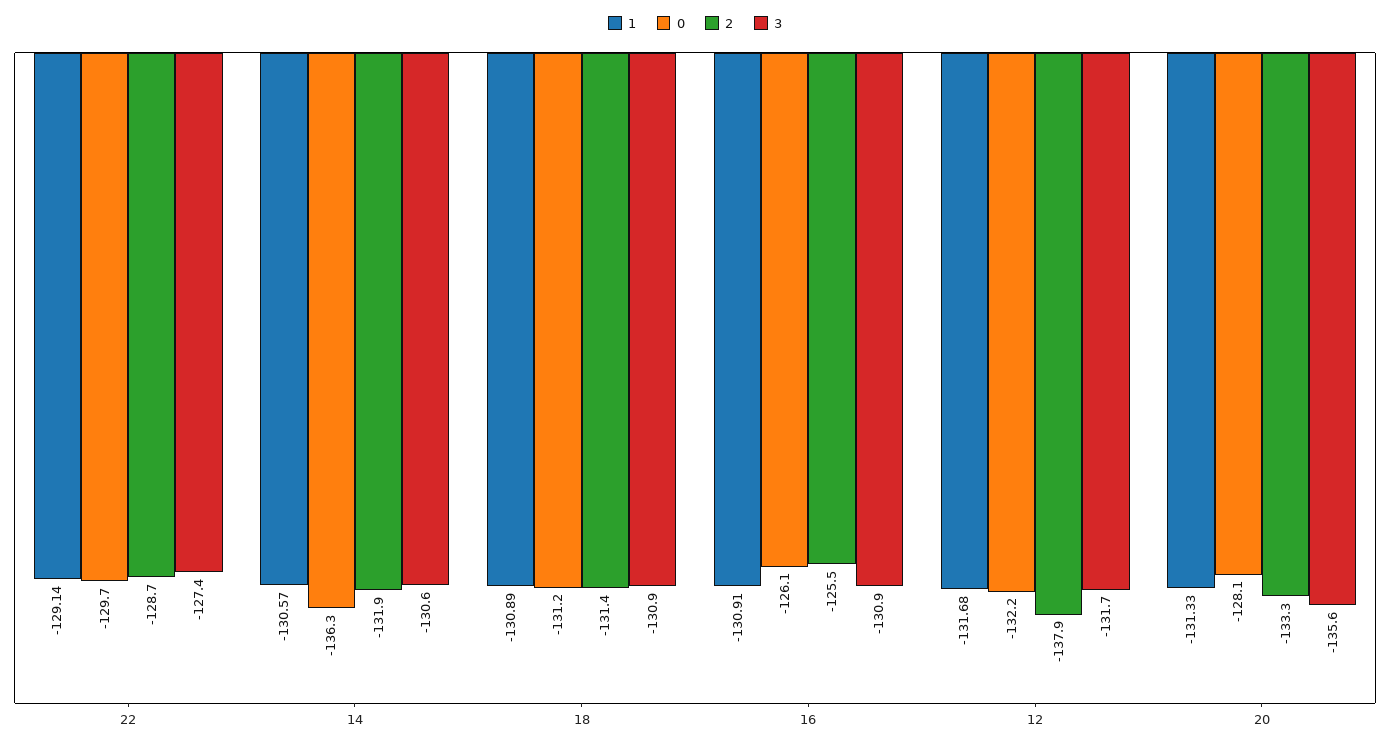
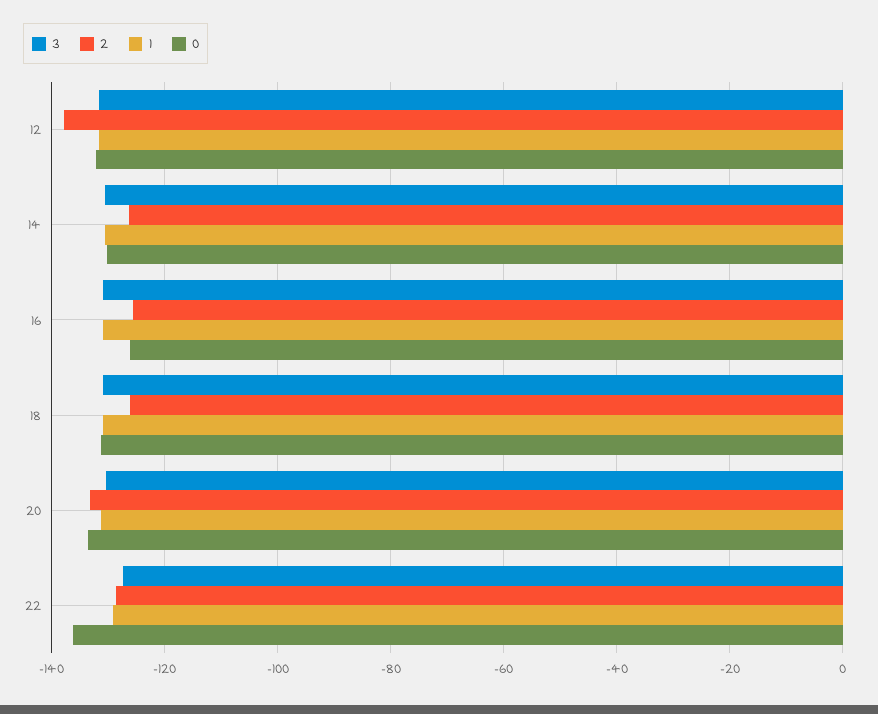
0, 22: -129.7 -> -136
0, 14: -136.3 -> -130
2, 14: -131.9 -> -126
2, 18: -131.4 -> -126
0, 20: -128.1 -> -134
3, 20: -135.6 -> -130

